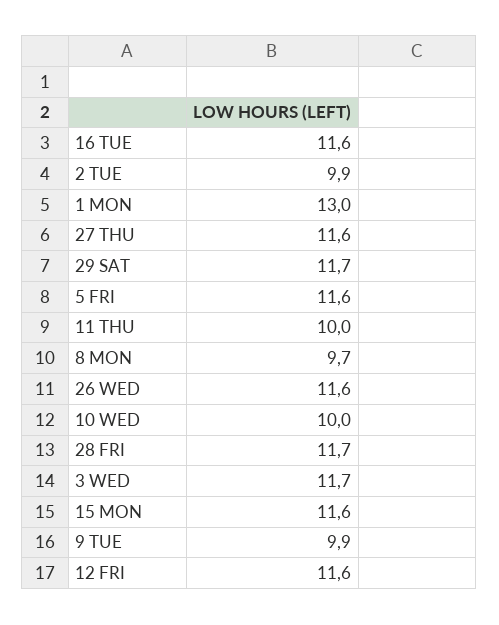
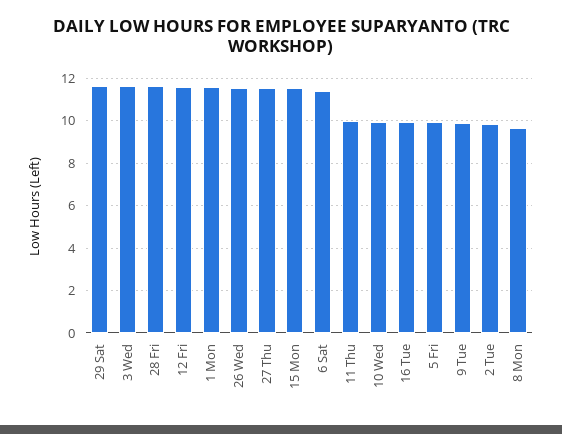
16 TUE: 11.6 -> 10
1 MON: 13 -> 11.5
5 FRI: 11.6 -> 10
6 Sat: none -> 11.5

